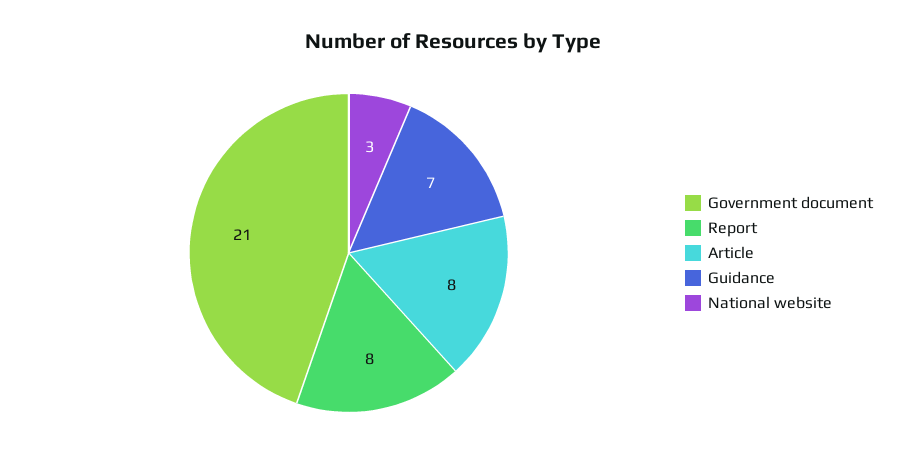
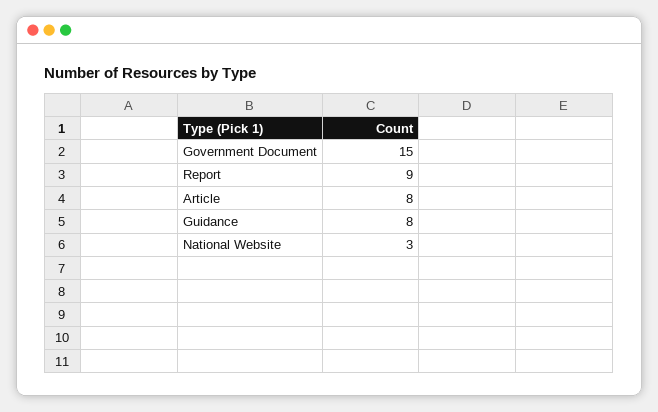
Government document: 21 -> 15
Report: 8 -> 9
Guidance: 7 -> 8

